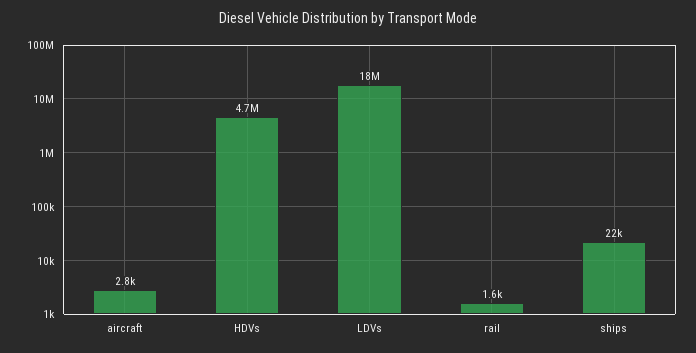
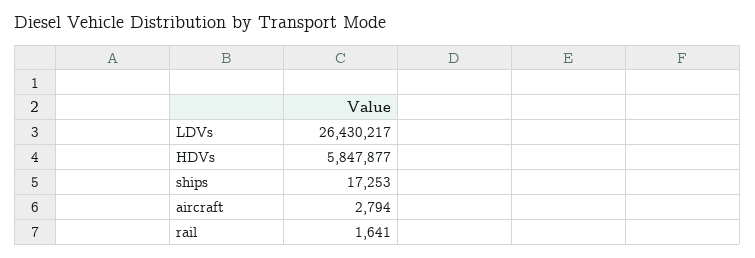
HDVs: 4700000 -> 5847877
LDVs: 18000000 -> 26430217
ships: 22000 -> 17253

